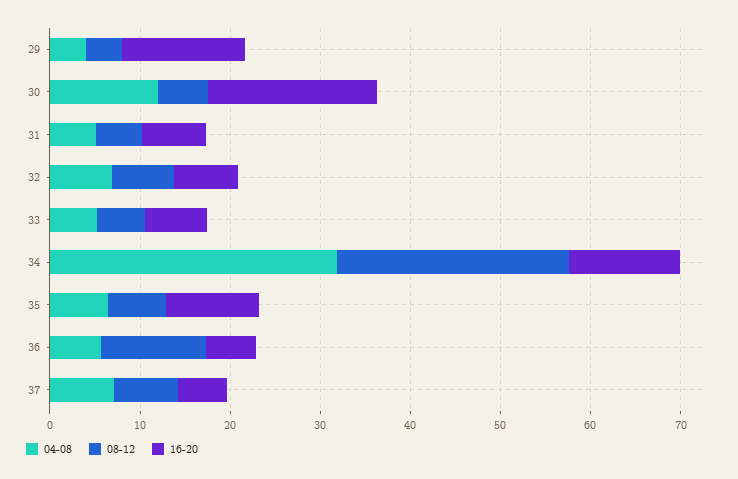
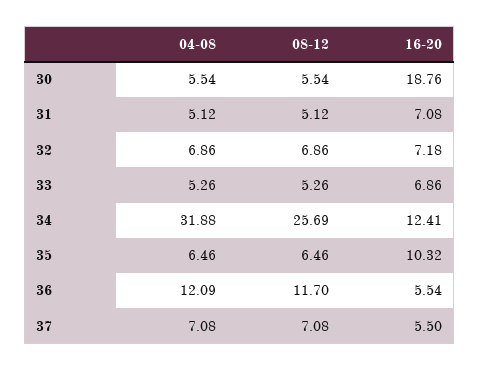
04-08, 29: 4 -> none
08-12, 29: 4 -> none
16-20, 29: 14 -> none
04-08, 30: 12 -> 5.54
04-08, 36: 6 -> 12.09

